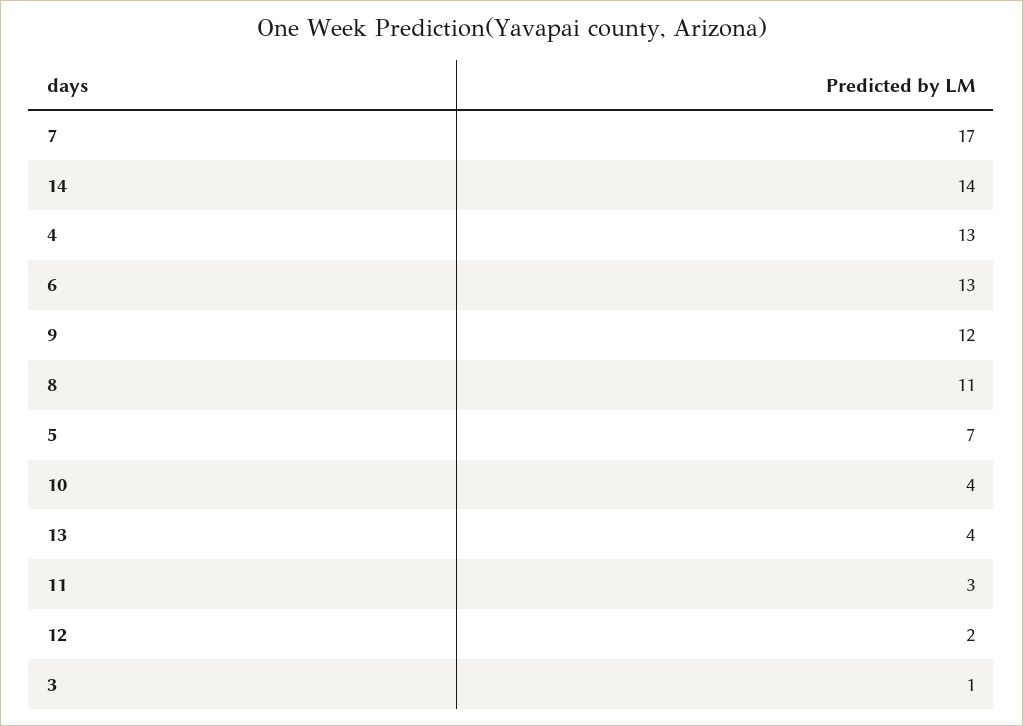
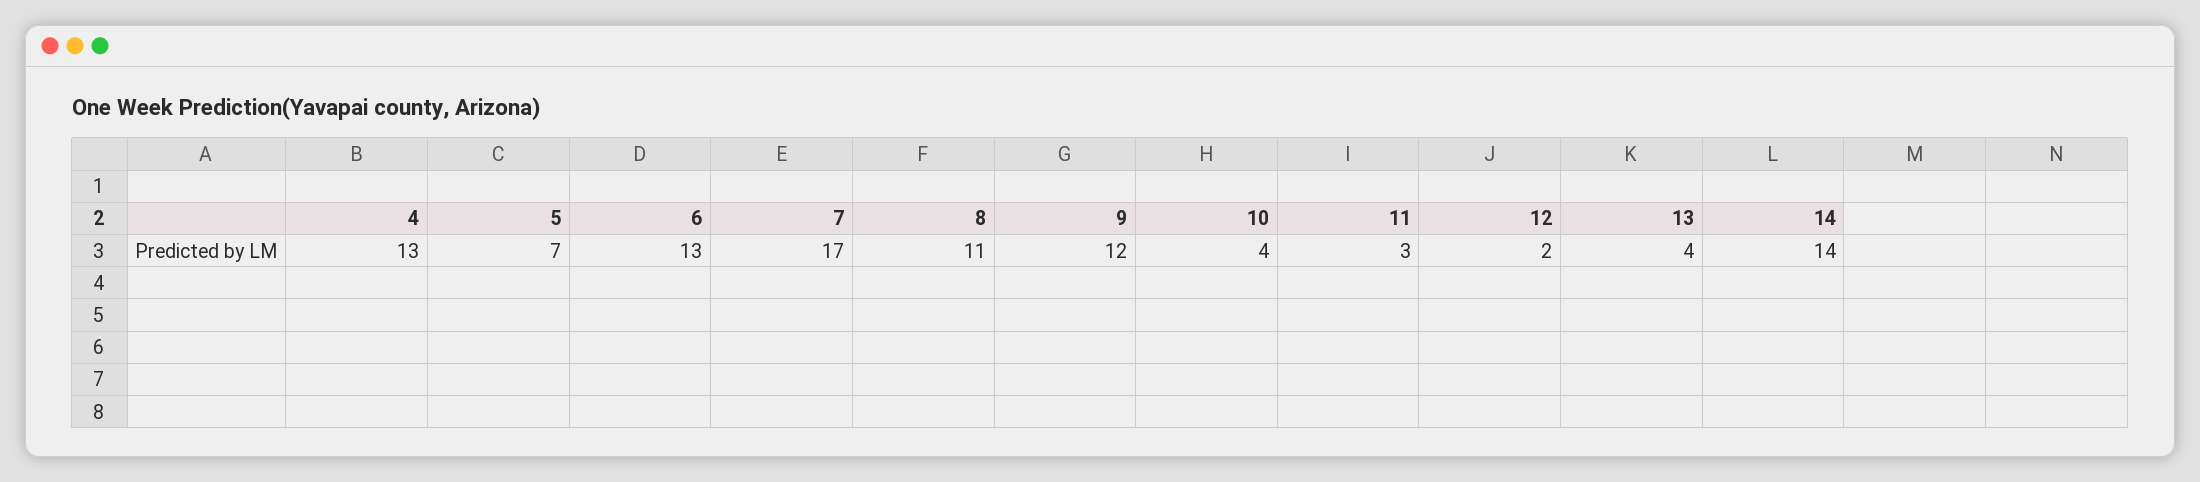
3: 1 -> none

